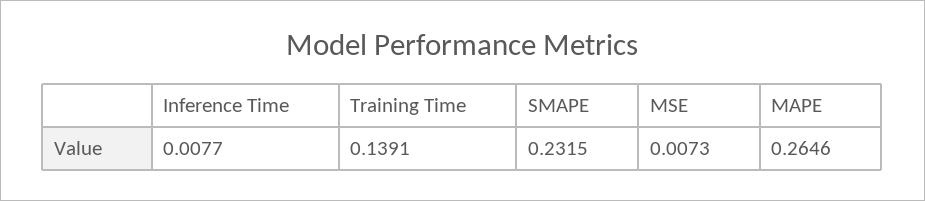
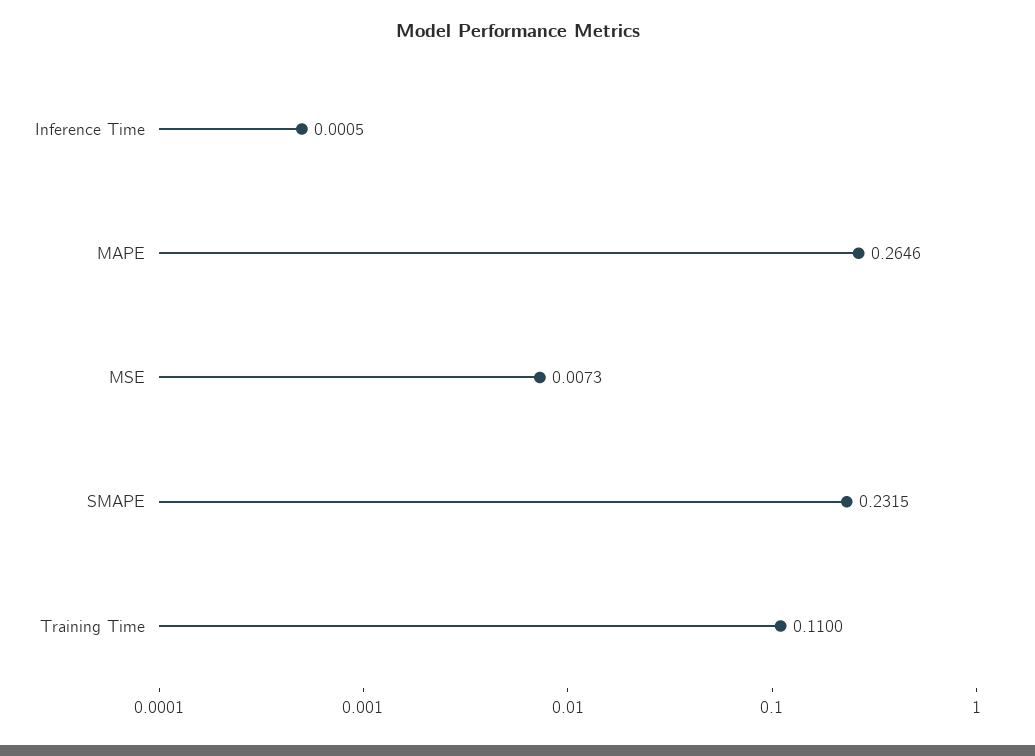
Inference Time: 0.0077 -> 0.0005
Training Time: 0.1391 -> 0.11

